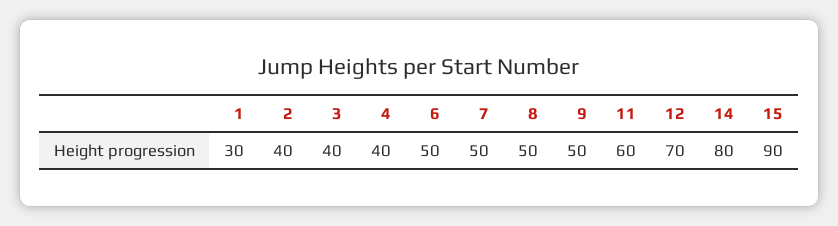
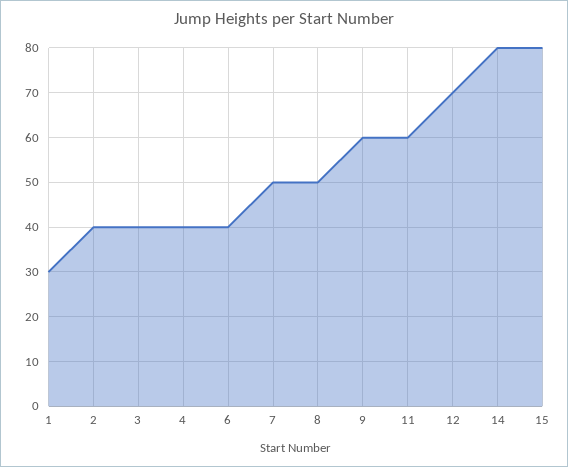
6: 50 -> 40
9: 50 -> 60
15: 90 -> 80

